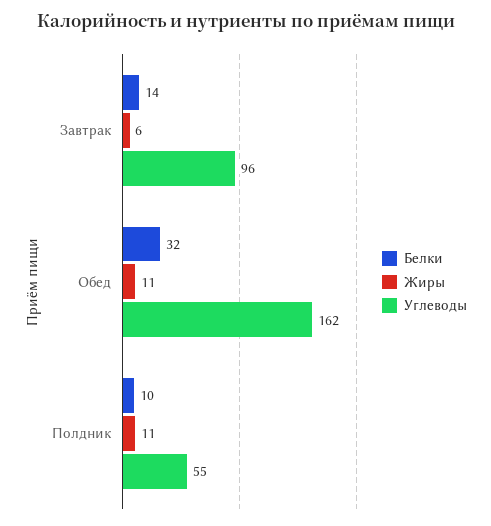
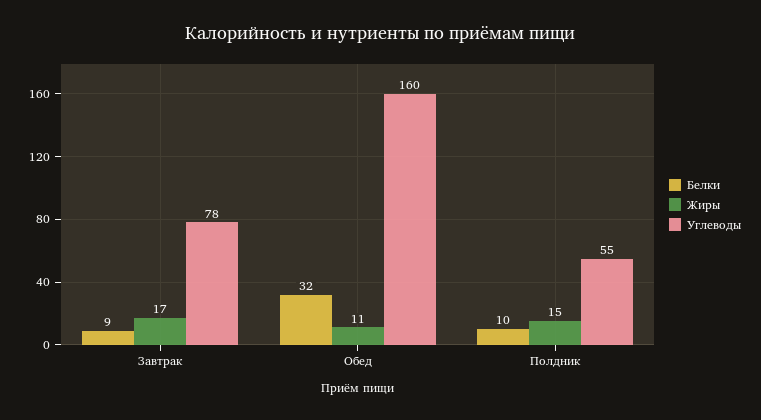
Белки, Завтрак: 14 -> 9
Жиры, Завтрак: 6 -> 17
Углеводы, Завтрак: 96 -> 78
Углеводы, Обед: 162 -> 160
Жиры, Полдник: 11 -> 15

